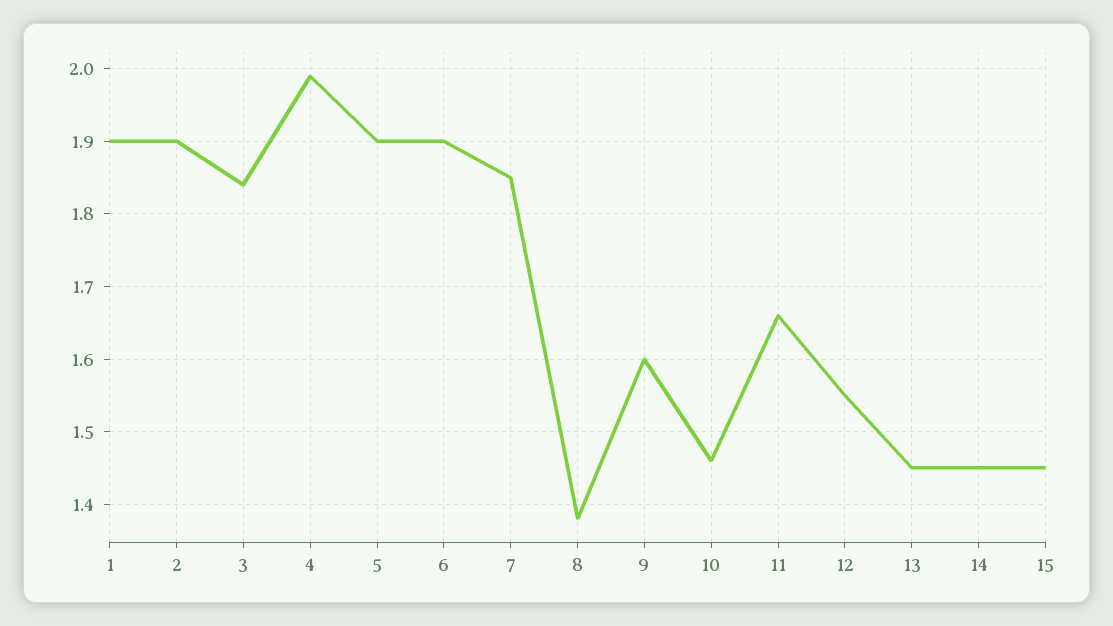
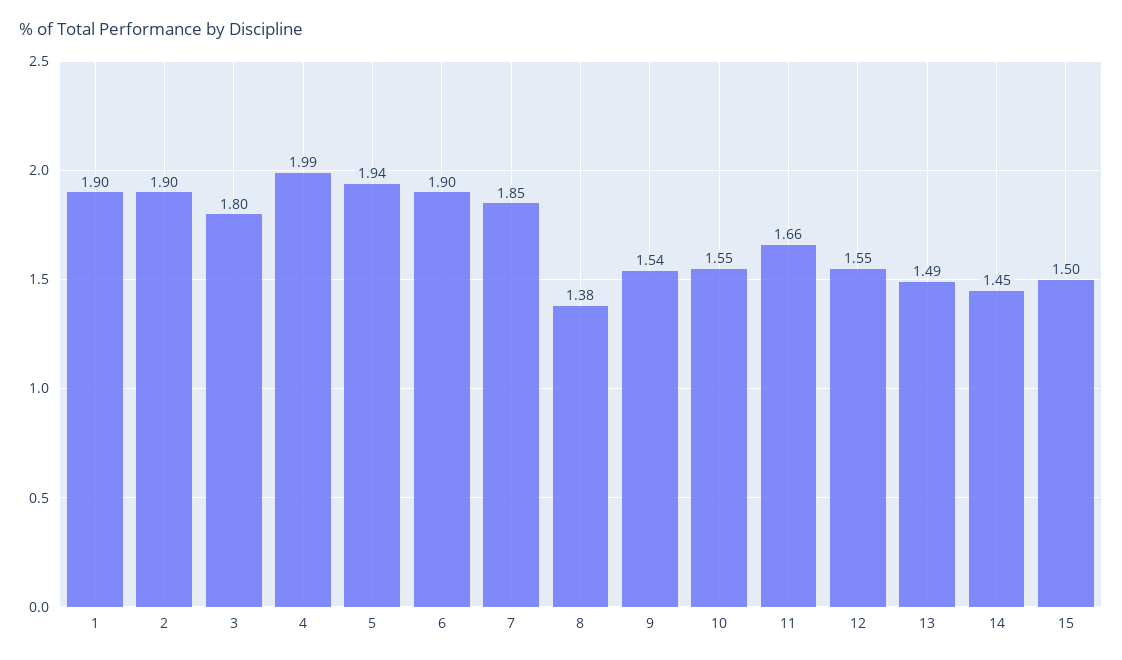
3: 1.84 -> 1.8
5: 1.9 -> 1.94
9: 1.6 -> 1.54
10: 1.46 -> 1.55
13: 1.45 -> 1.49
15: 1.45 -> 1.5

